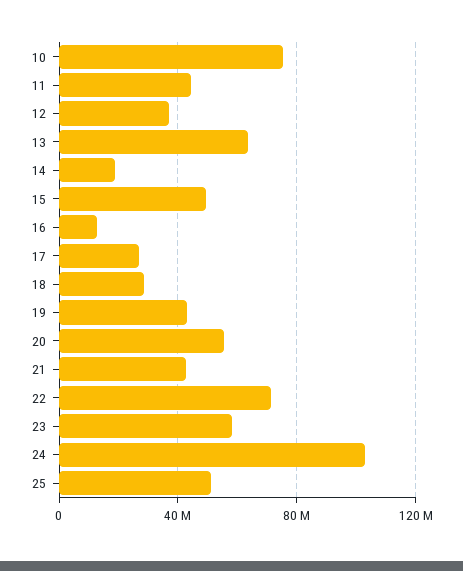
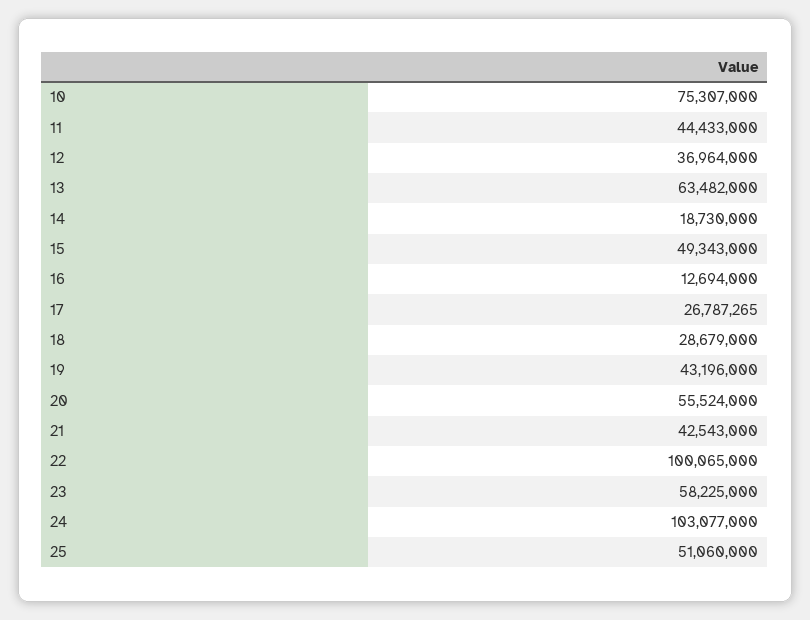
22: 70000000 -> 100065000

